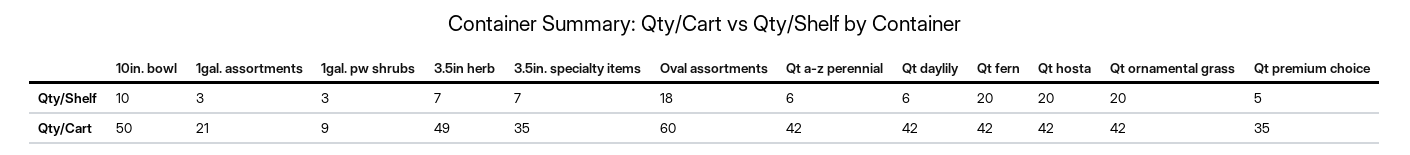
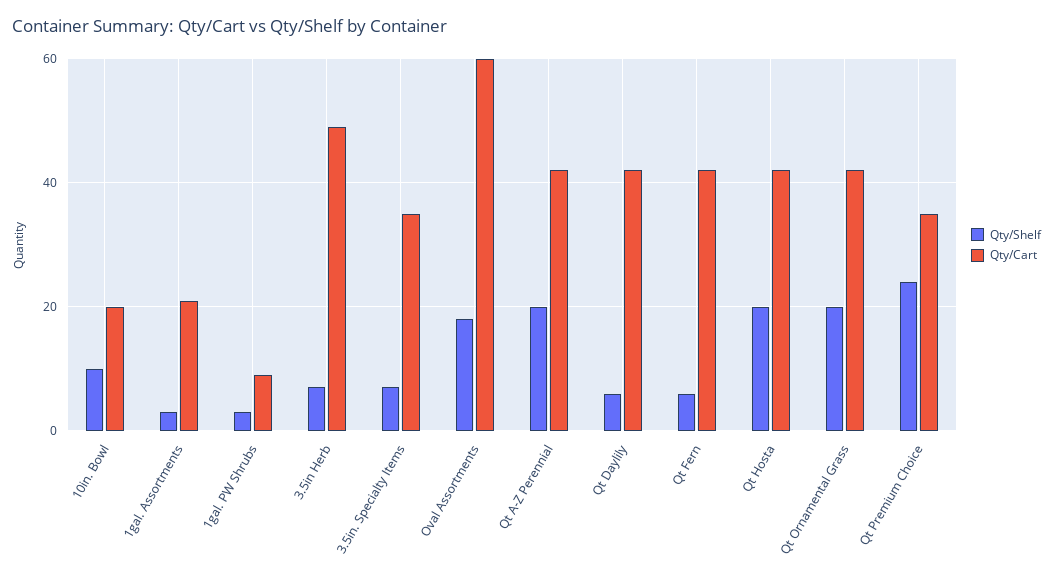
Qty/Shelf, Qt a-z perennial: 6 -> 20
Qty/Shelf, Qt fern: 20 -> 5
Qty/Shelf, Qt premium choice: 5 -> 25
Qty/Cart, 10in. bowl: 50 -> 20

